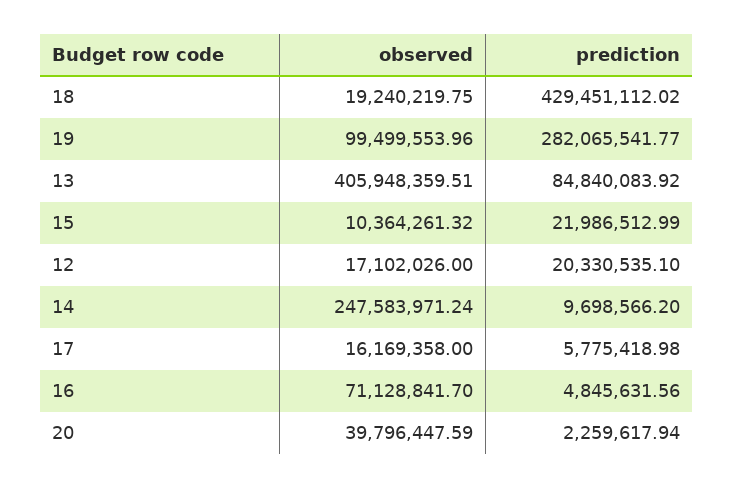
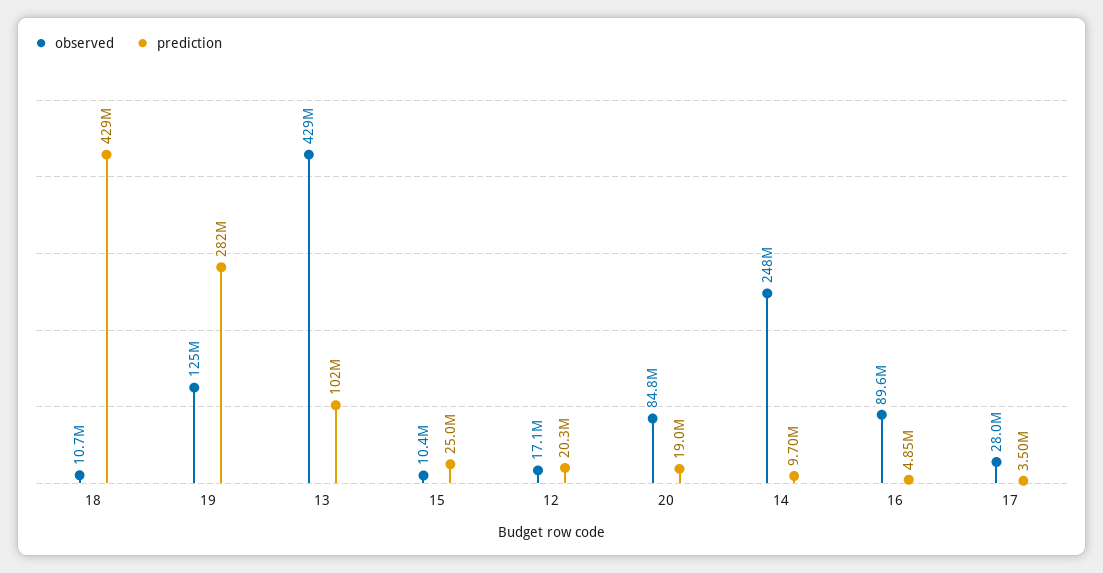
observed, 18: 19240219.75 -> 10700000
observed, 19: 99499553.96 -> 125000000
observed, 13: 405948359.51 -> 429000000
prediction, 13: 84840083.92 -> 102000000
prediction, 15: 21986512.99 -> 25000000
observed, 17: 16169358 -> 28000000
prediction, 17: 5775418.98 -> 3500000
observed, 16: 71128841.7 -> 89600000
observed, 20: 39796447.59 -> 84800000
prediction, 20: 2259617.94 -> 19000000

